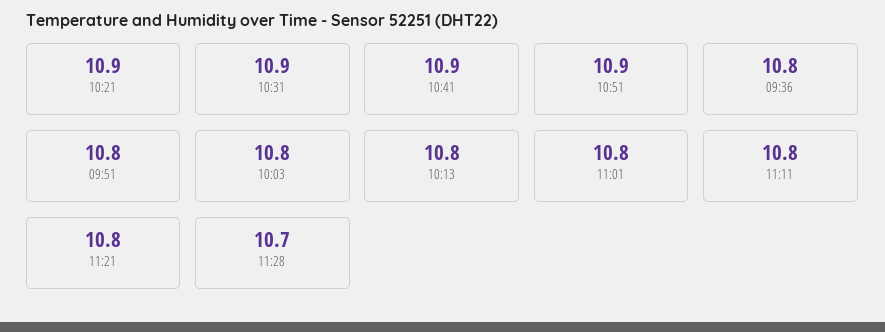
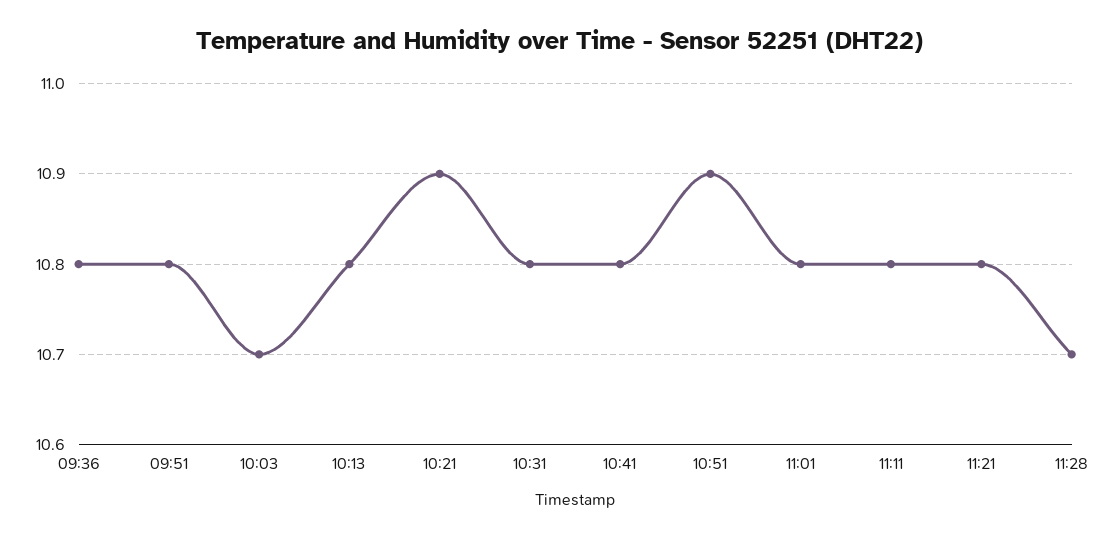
10:31: 10.9 -> 10.8
10:41: 10.9 -> 10.8
10:03: 10.8 -> 10.7

